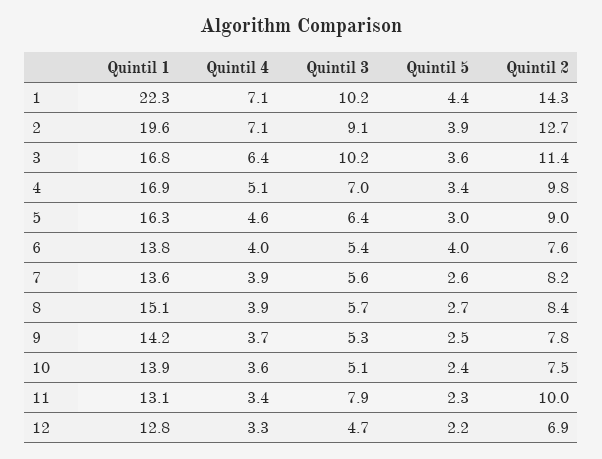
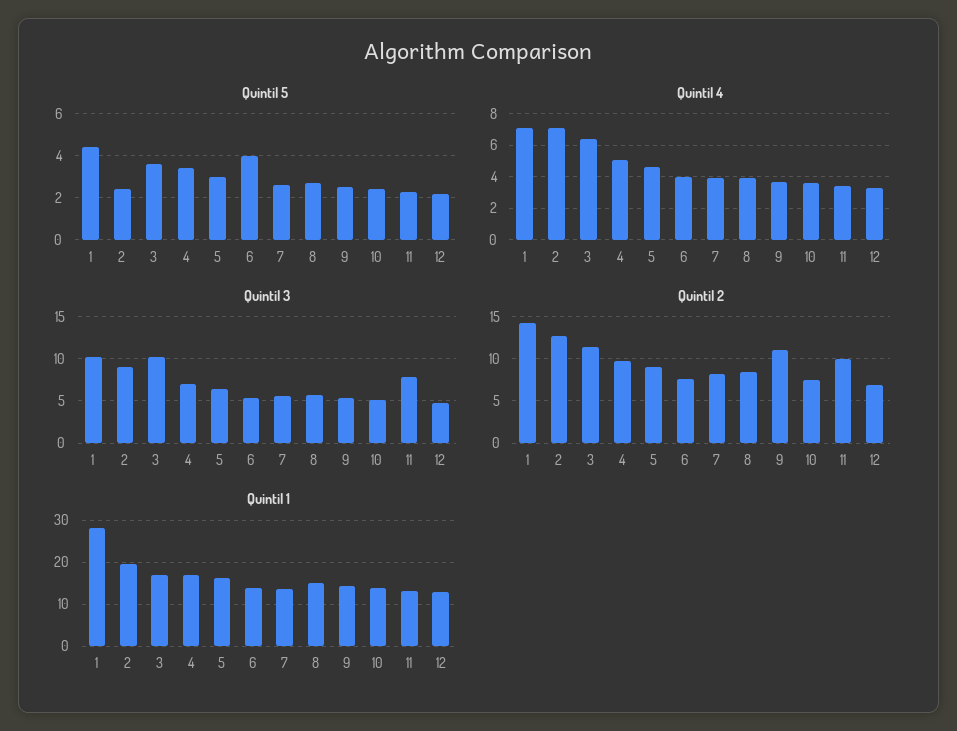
Quintil 1, 1: 22.3 -> 28
Quintil 5, 2: 3.9 -> 2.5
Quintil 2, 9: 7.8 -> 11

